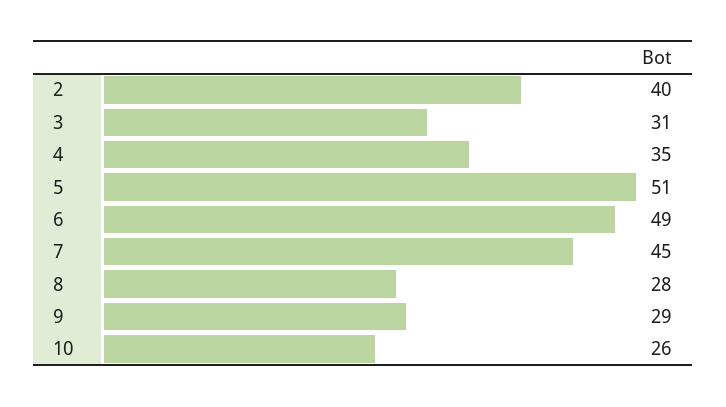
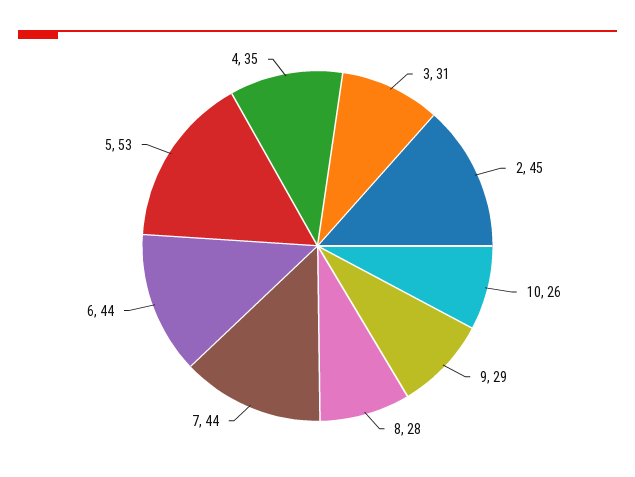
2: 40 -> 45
5: 51 -> 53
6: 49 -> 44
7: 45 -> 44

